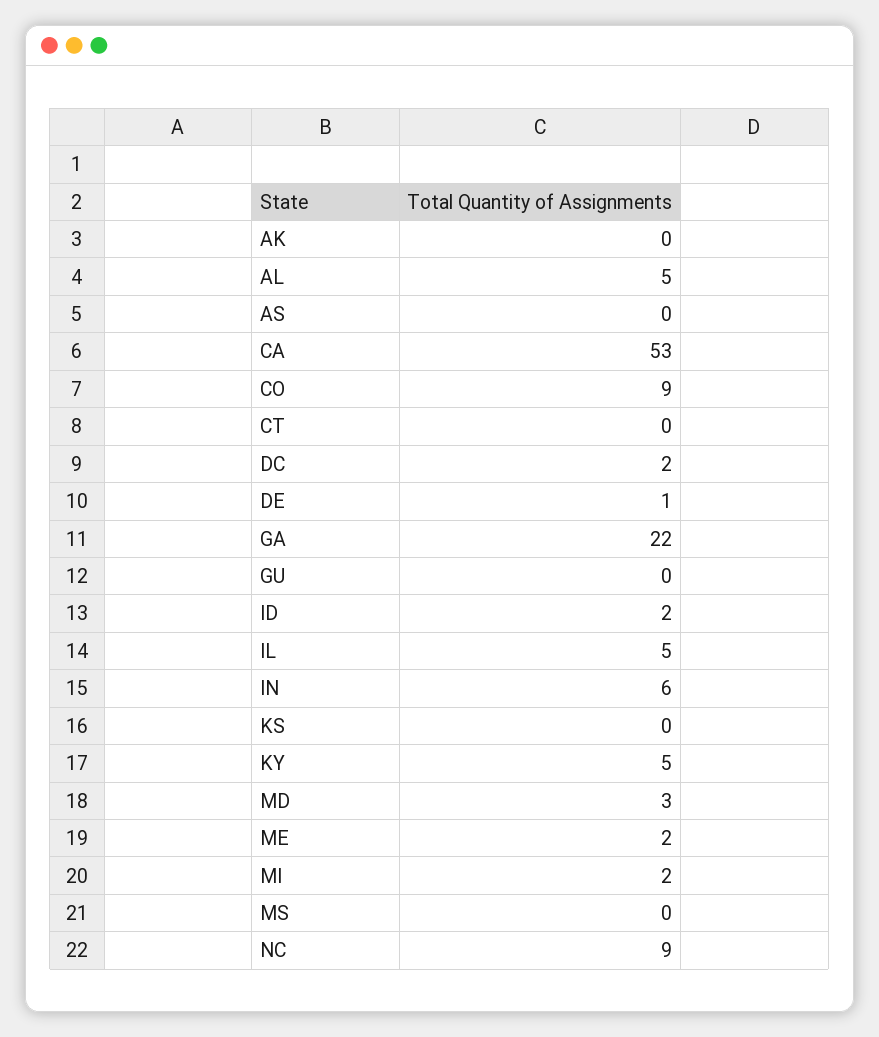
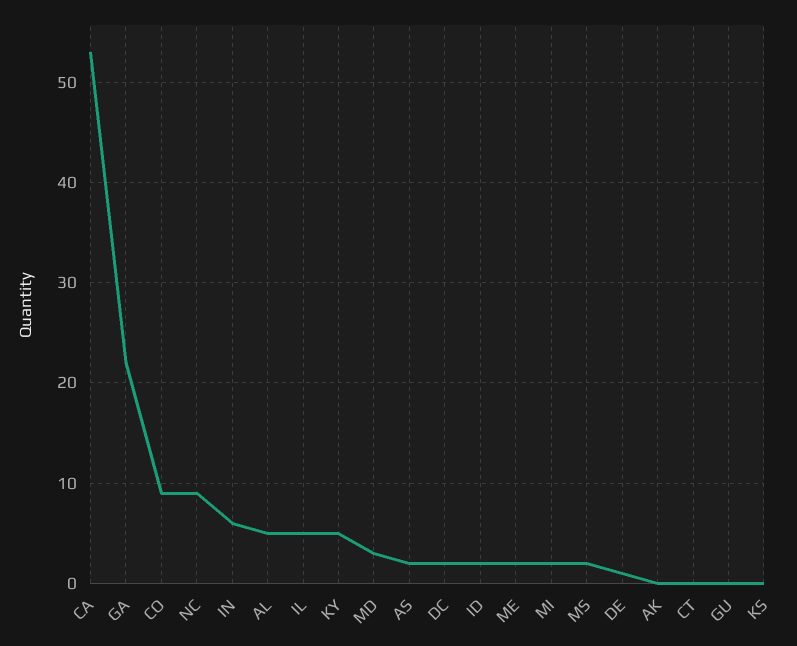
AS: 0 -> 2
MS: 0 -> 2

